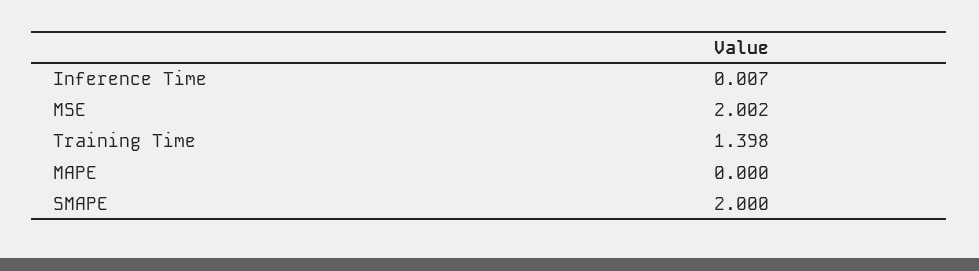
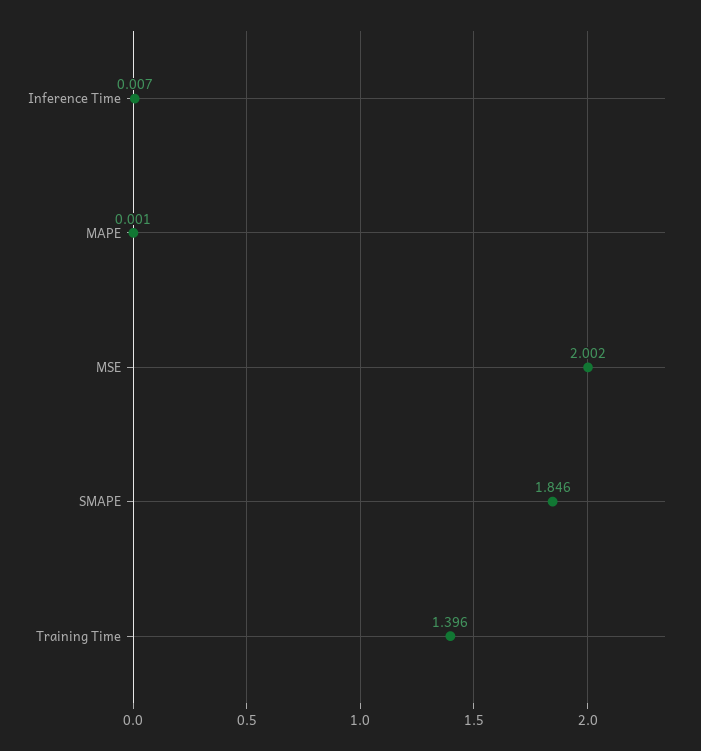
Training Time: 1.398 -> 1.396
MAPE: 0 -> 0.001
SMAPE: 2 -> 1.846

